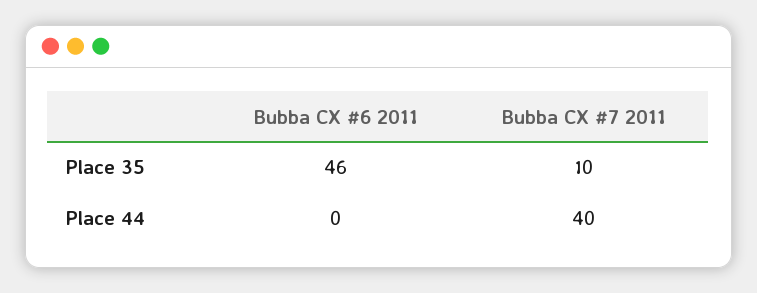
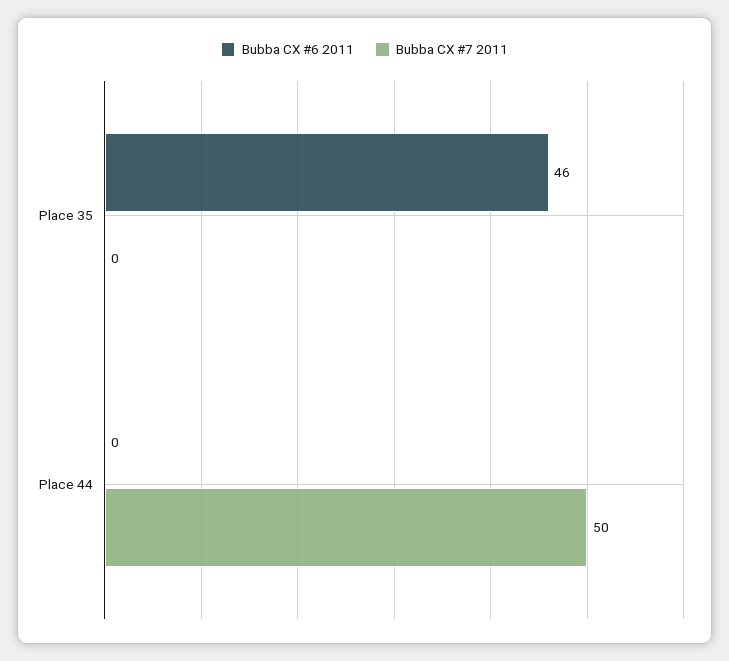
Bubba CX #7 2011, Place 35: 10 -> 0
Bubba CX #7 2011, Place 44: 40 -> 50

